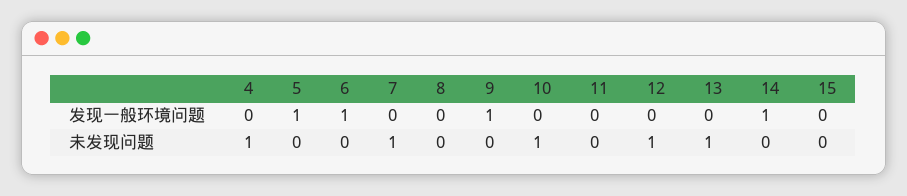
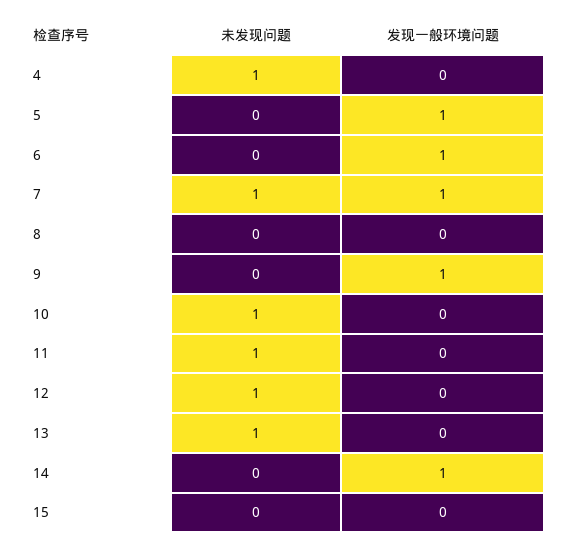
7, 发现一般环境问题: 0 -> 1
11, 未发现问题: 0 -> 1

